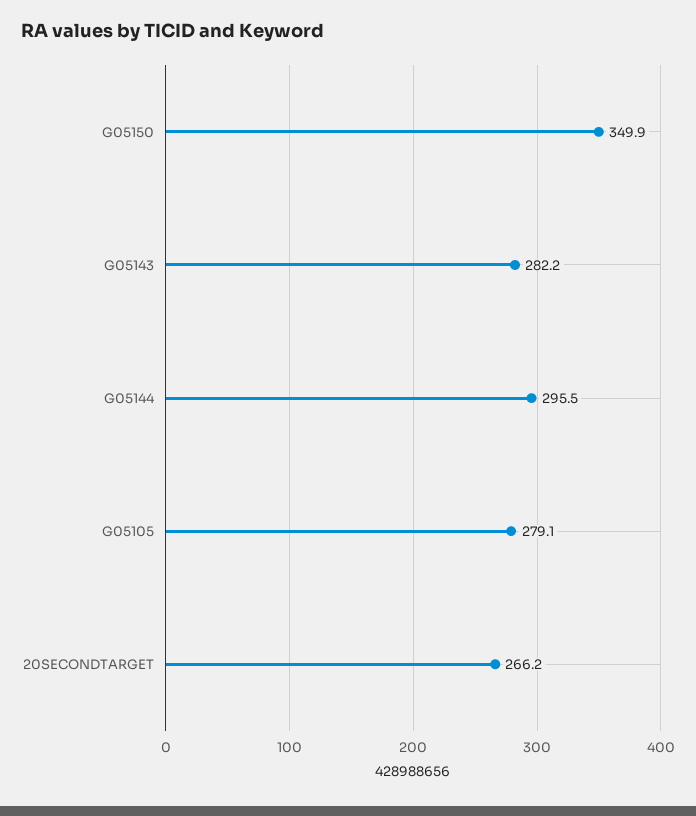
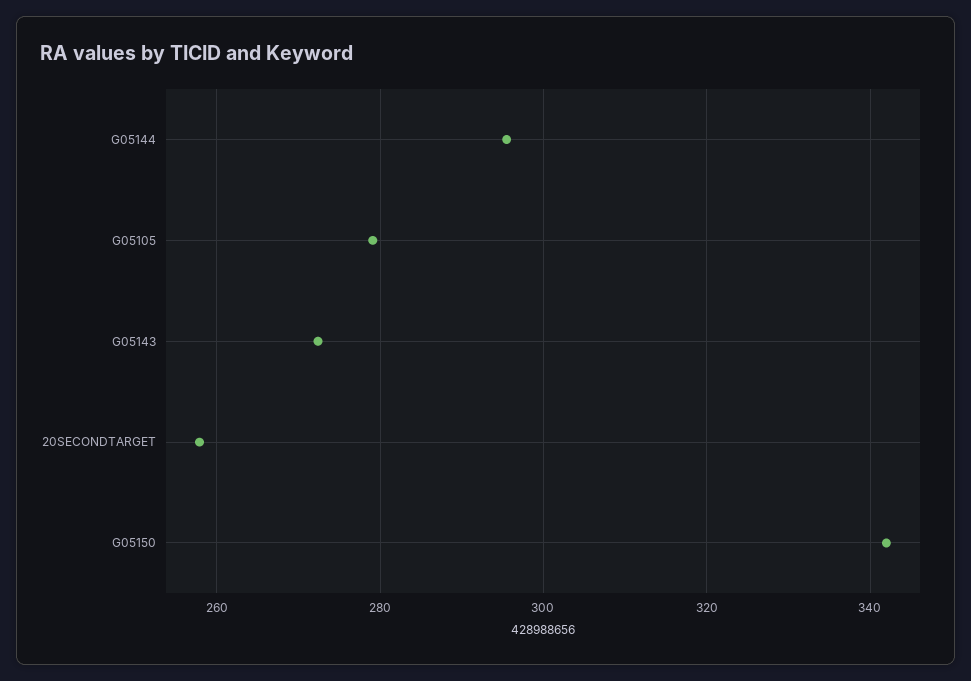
G05150: 349.9 -> 342
G05143: 282.2 -> 272
20SECONDTARGET: 266.2 -> 258

